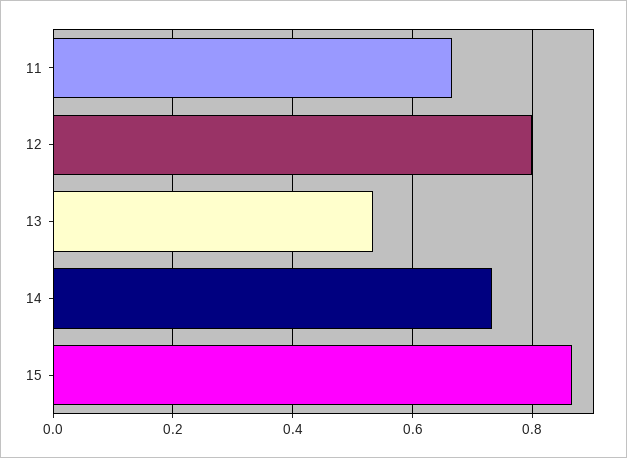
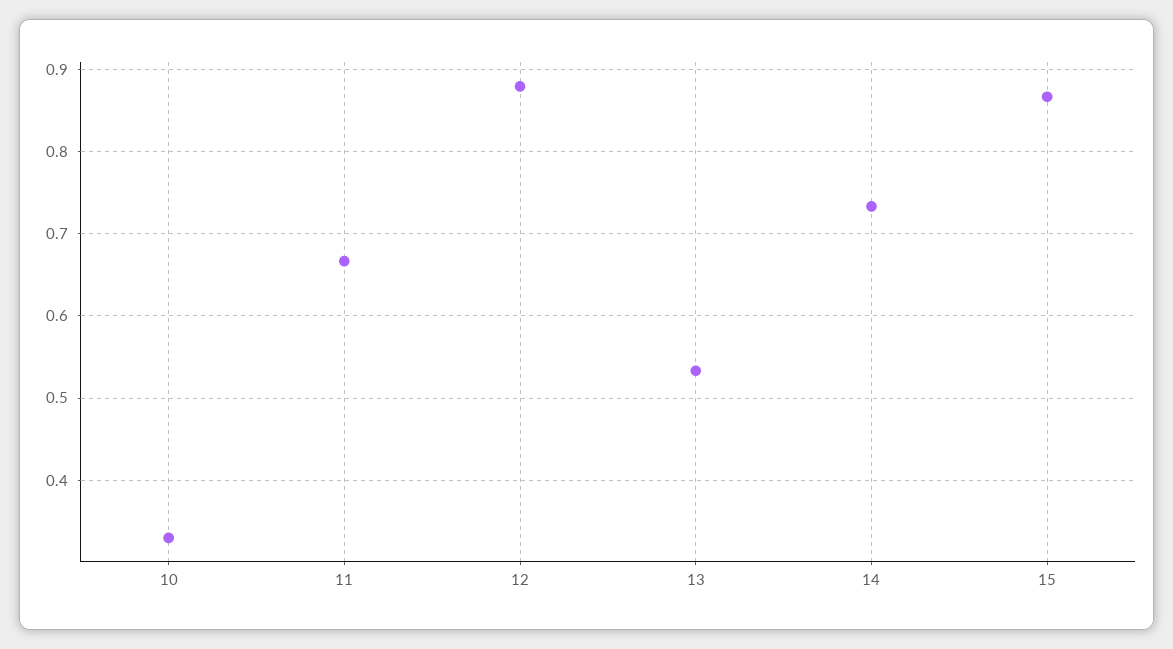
12: 0.8 -> 0.88
10: none -> 0.33

